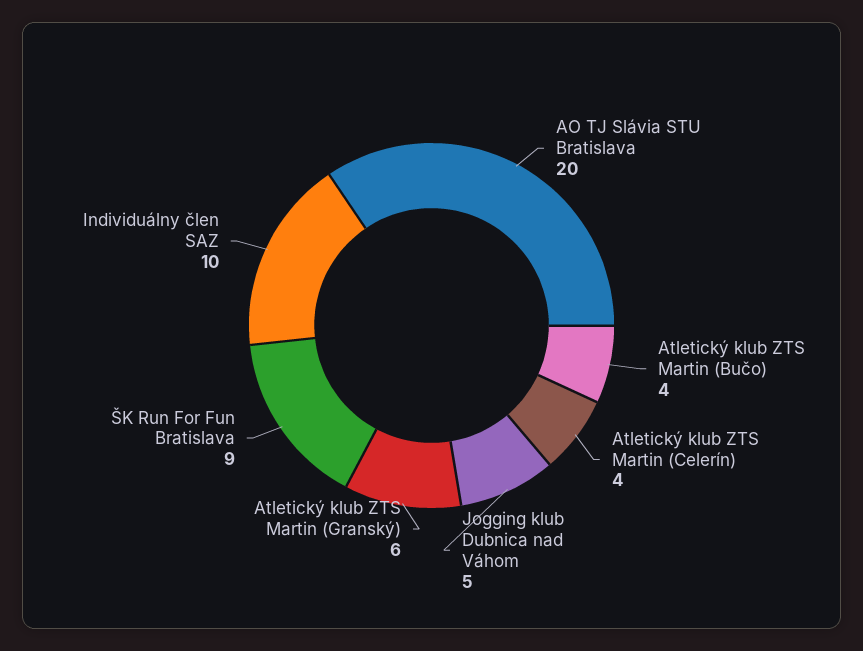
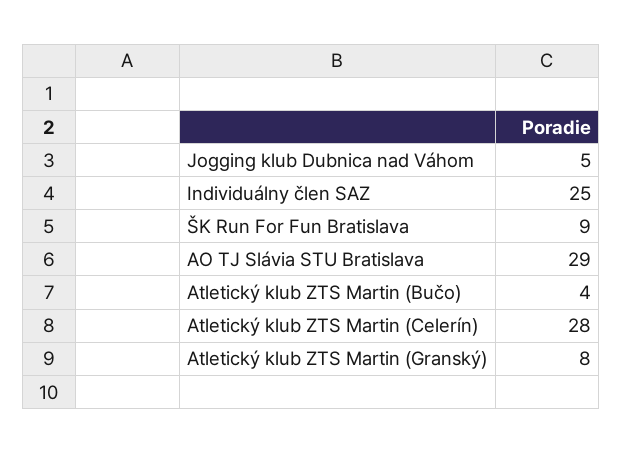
AO TJ Slávia STU Bratislava: 20 -> 29
Atletický klub ZTS Martin (Celerín): 4 -> 28
Atletický klub ZTS Martin (Granský): 6 -> 8
Individuálny člen SAZ: 10 -> 25

